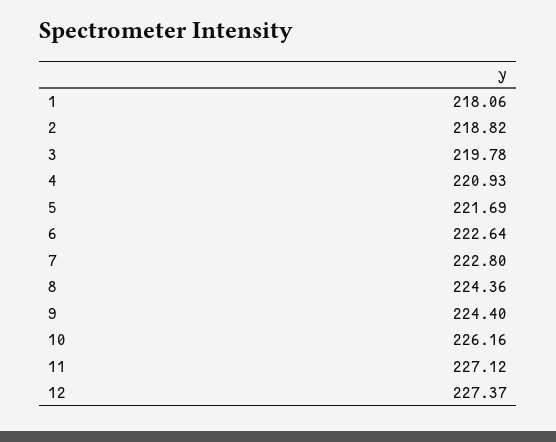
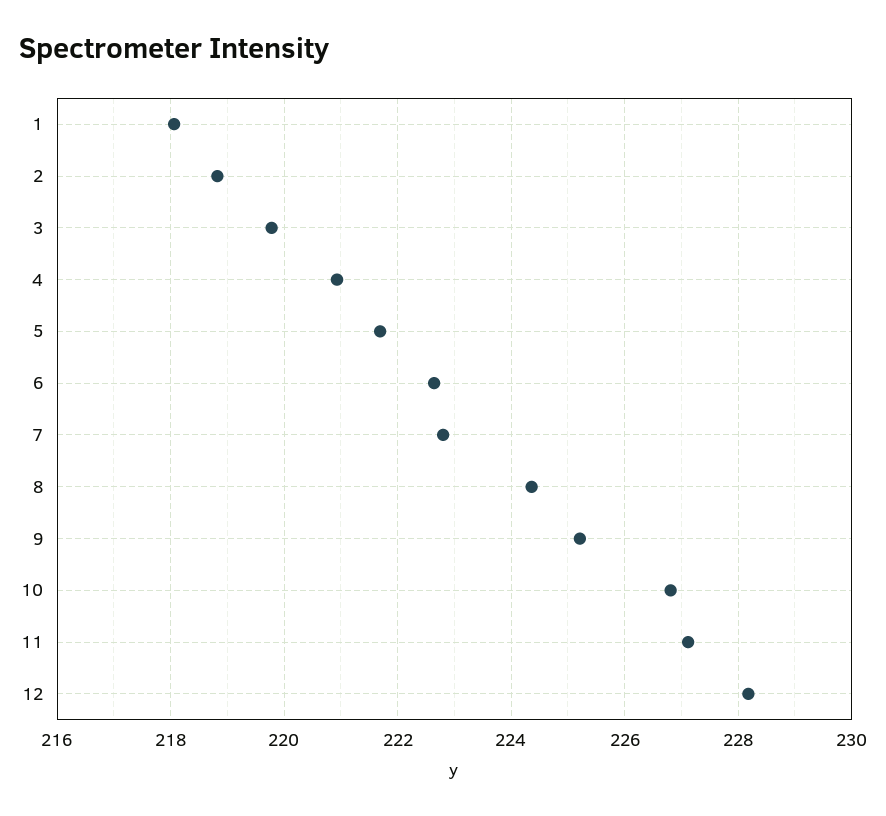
9: 224.4 -> 225.2
10: 226.16 -> 226.8
12: 227.37 -> 228.2

